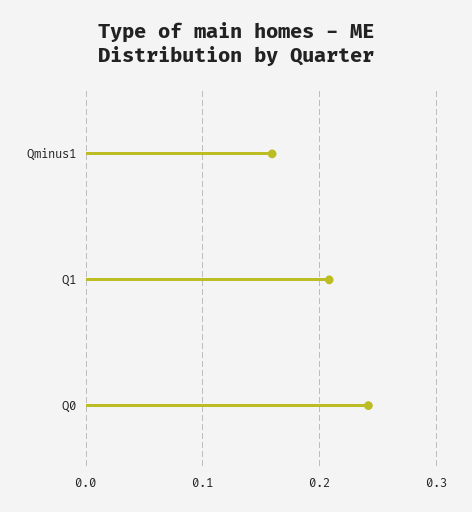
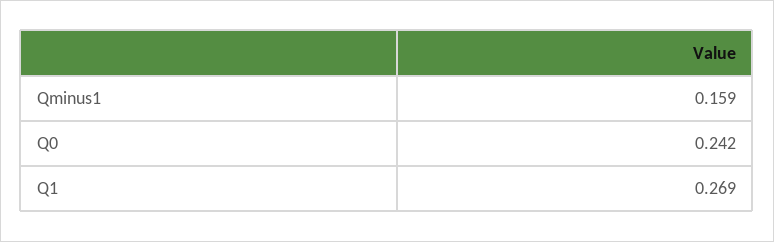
Q1: 0.21 -> 0.269

